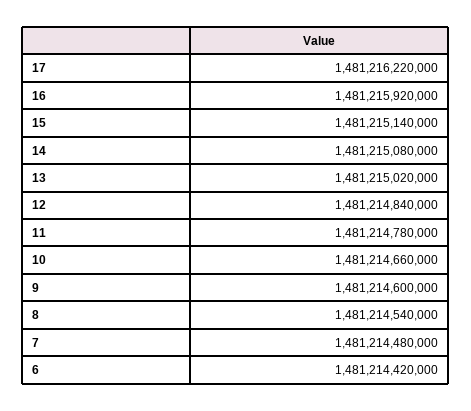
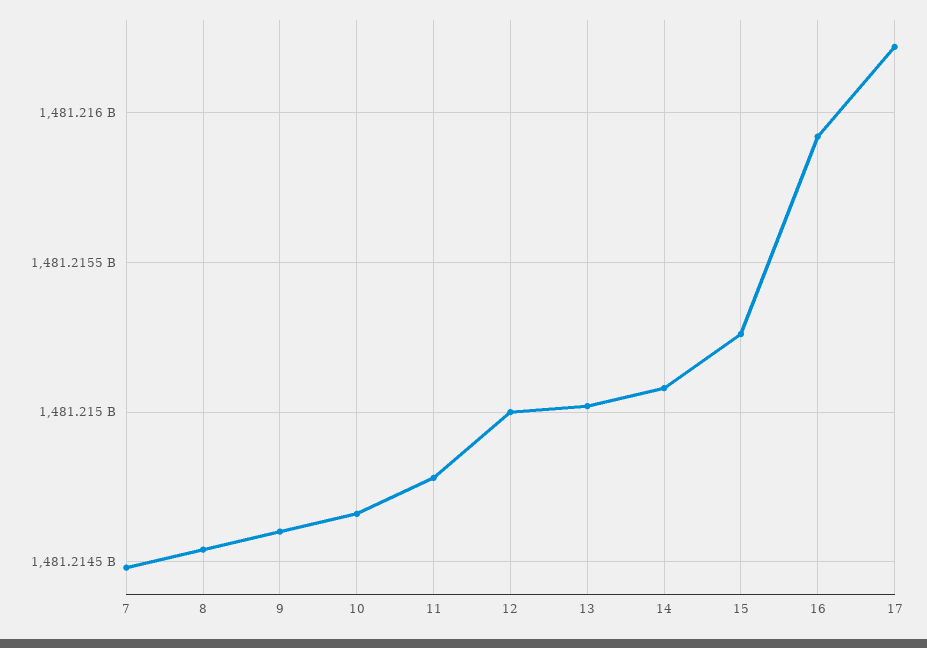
15: 1481215140000 -> 1481215250000
12: 1481214840000 -> 1481215000000
6: 1481214420000 -> none

